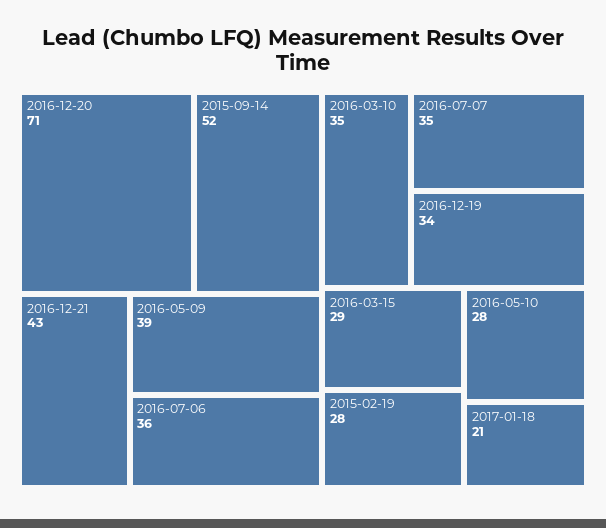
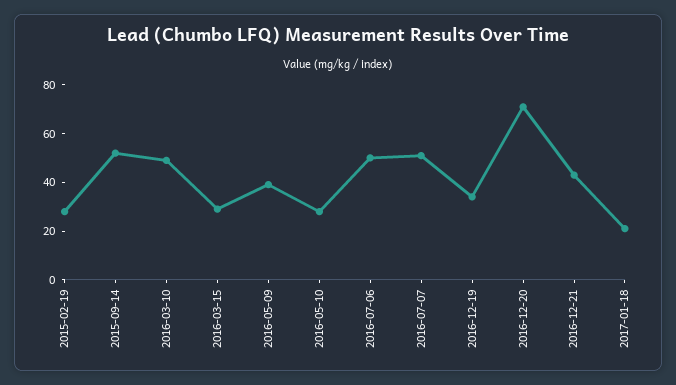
2016-07-06: 36 -> 50
2016-03-10: 35 -> 50
2016-07-07: 35 -> 50

